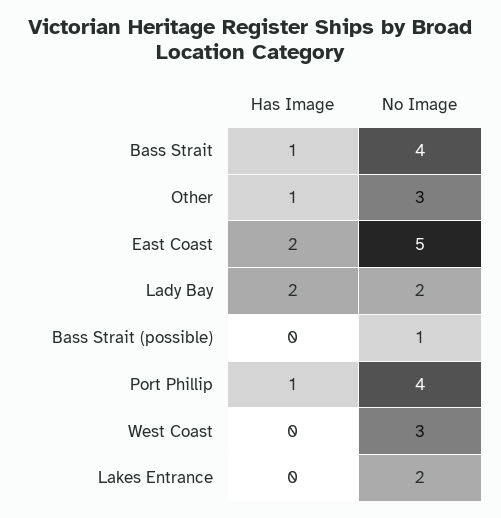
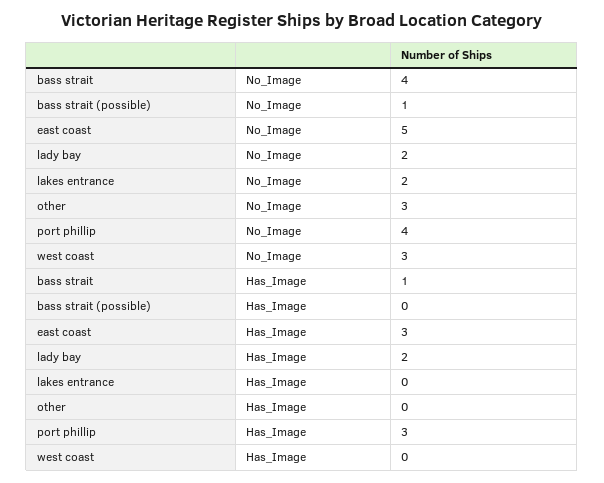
Has Image, Other: 1 -> 0
Has Image, East Coast: 2 -> 3
Has Image, Port Phillip: 1 -> 3

